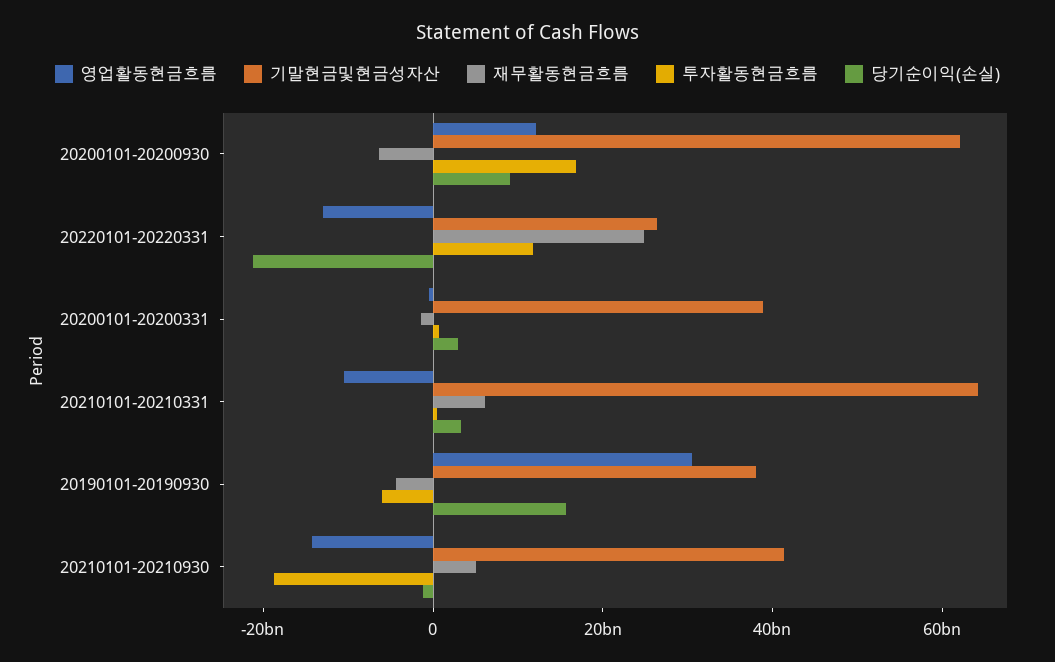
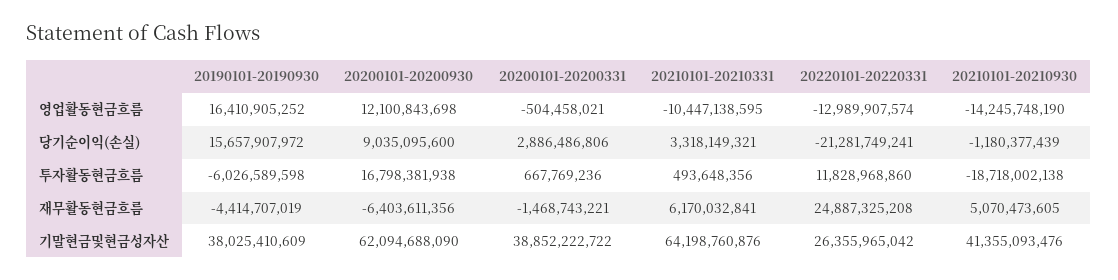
영업활동현금흐름, 20190101-20190930: 30000000000 -> 16410905252

